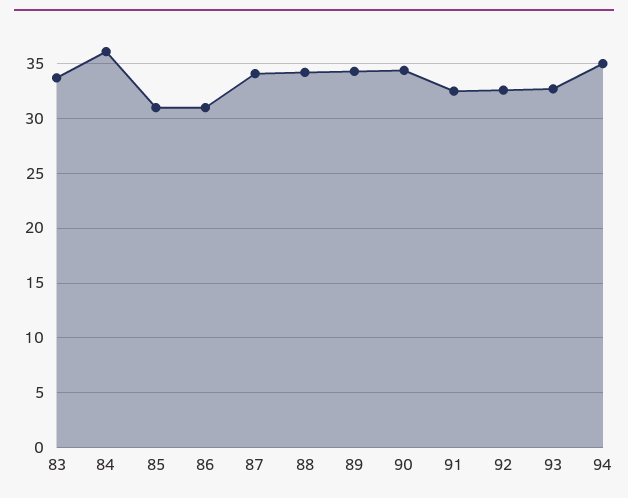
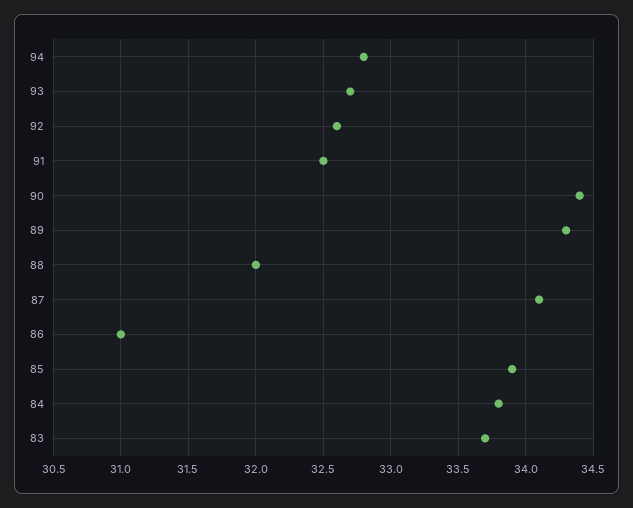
84: 36 -> 33.8
85: 31 -> 33.9
88: 34 -> 32
94: 35 -> 32.8

